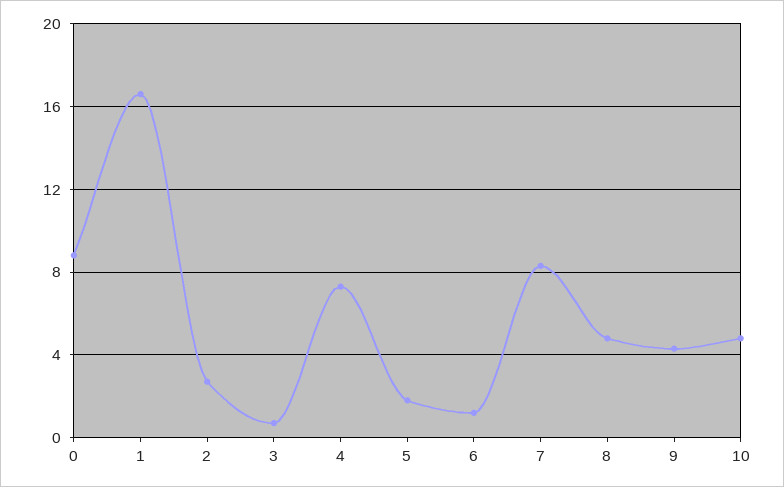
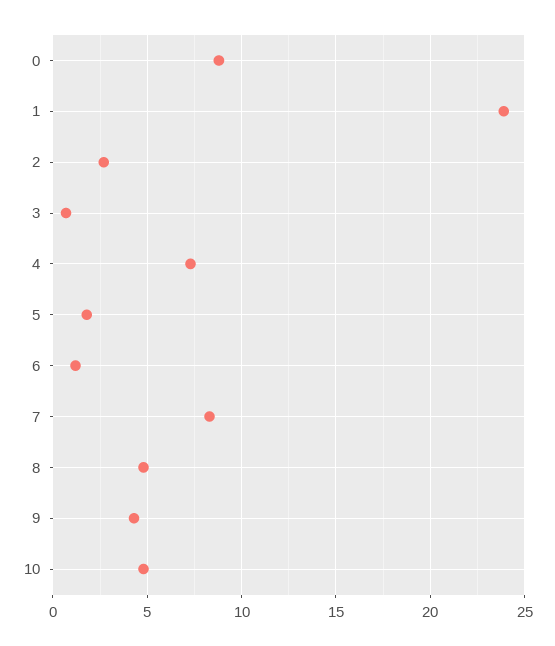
1: 16.5 -> 24

